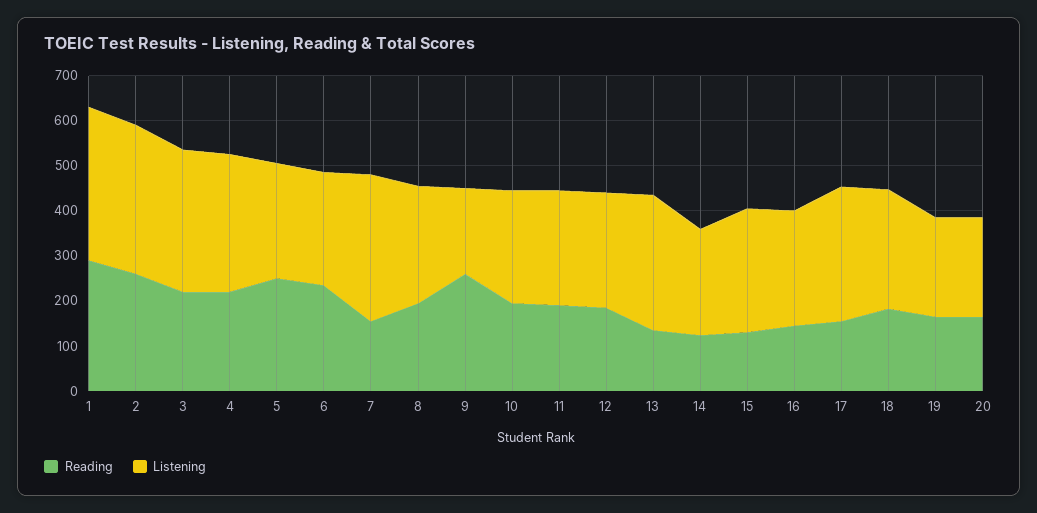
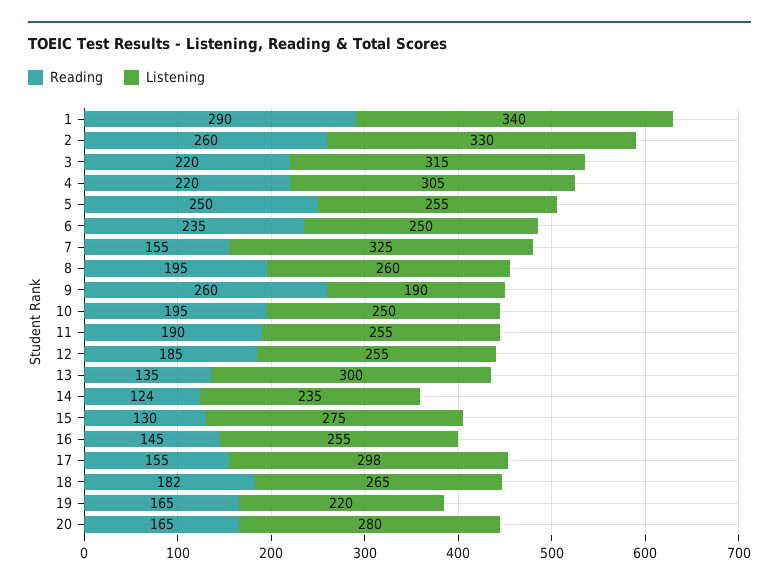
Listening, 20: 220 -> 280

